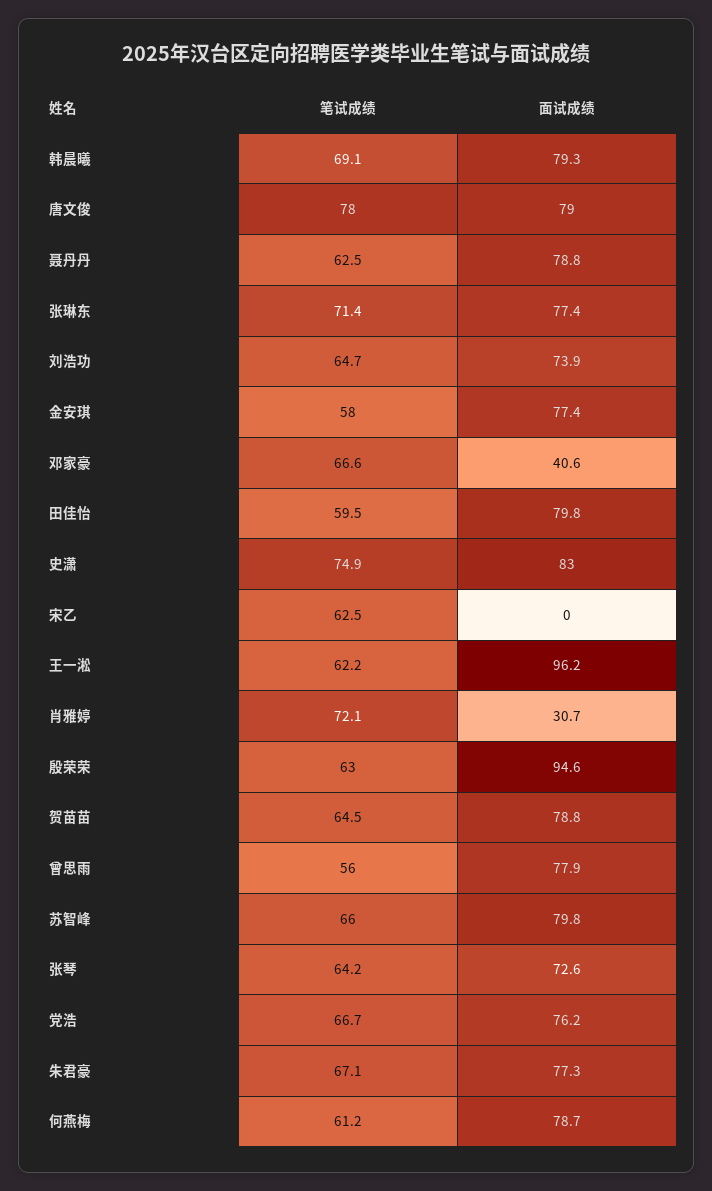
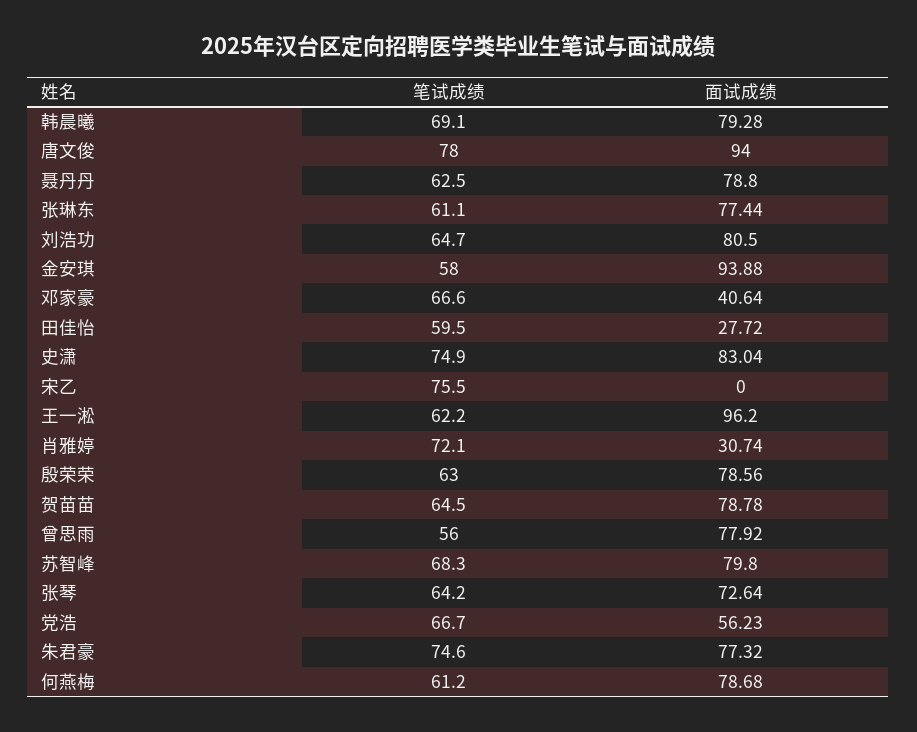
面试成绩, 唐文俊: 79 -> 94
笔试成绩, 张琳东: 71.4 -> 61.1
面试成绩, 刘浩功: 73.9 -> 80.5
面试成绩, 金安琪: 77.4 -> 93.88
面试成绩, 田佳怡: 79.8 -> 27.72
笔试成绩, 宋乙: 62.5 -> 75.5
面试成绩, 殷荣荣: 94.6 -> 78.56
笔试成绩, 苏智峰: 66 -> 68.3
面试成绩, 党浩: 76.2 -> 56.23
笔试成绩, 朱君豪: 67.1 -> 74.6

